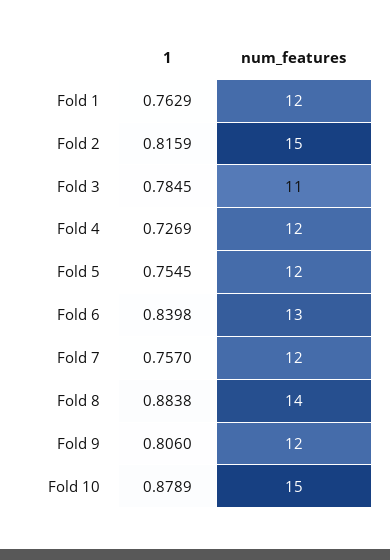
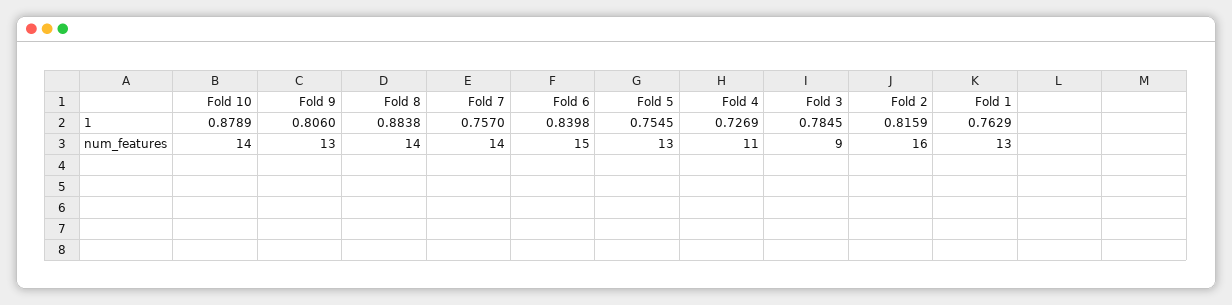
num_features, Fold 1: 12 -> 13
num_features, Fold 2: 15 -> 16
num_features, Fold 3: 11 -> 9
num_features, Fold 4: 12 -> 11
num_features, Fold 5: 12 -> 13
num_features, Fold 6: 13 -> 15
num_features, Fold 7: 12 -> 14
num_features, Fold 9: 12 -> 13
num_features, Fold 10: 15 -> 14

